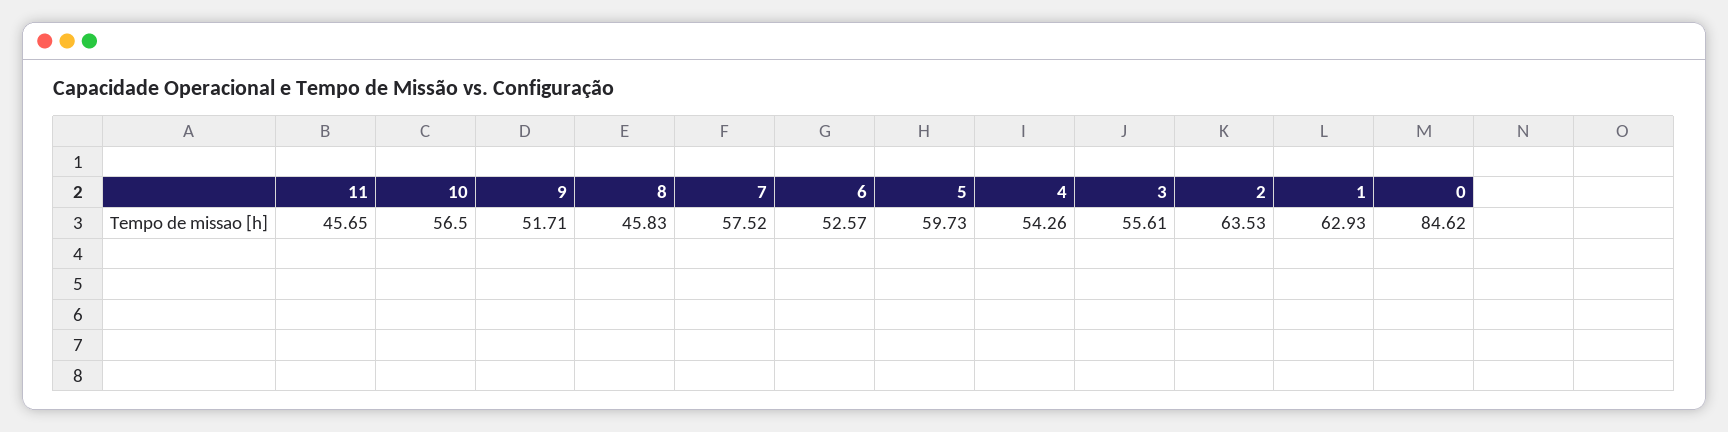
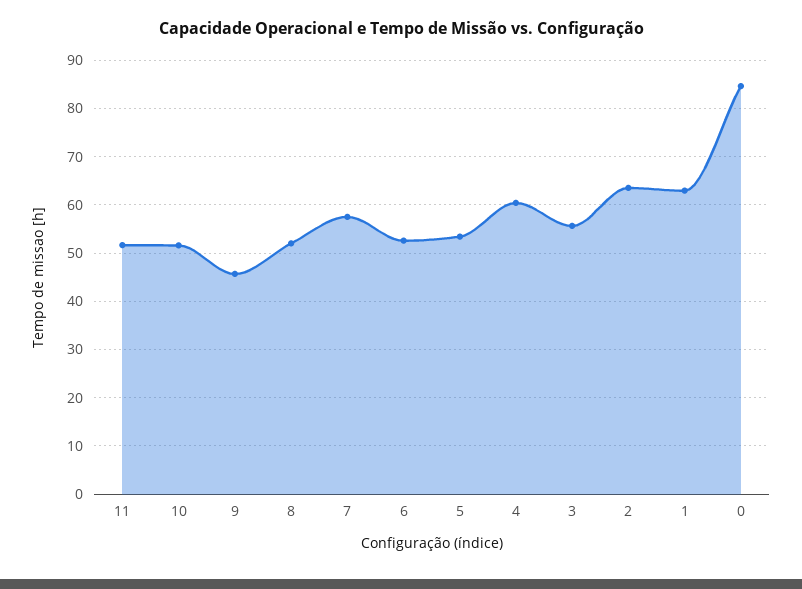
11: 45.65 -> 52
10: 56.5 -> 52
9: 51.71 -> 46
8: 45.83 -> 52
5: 59.73 -> 54
4: 54.26 -> 60

